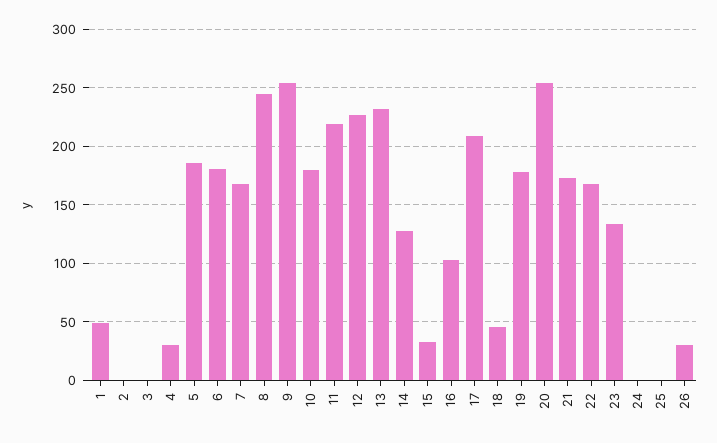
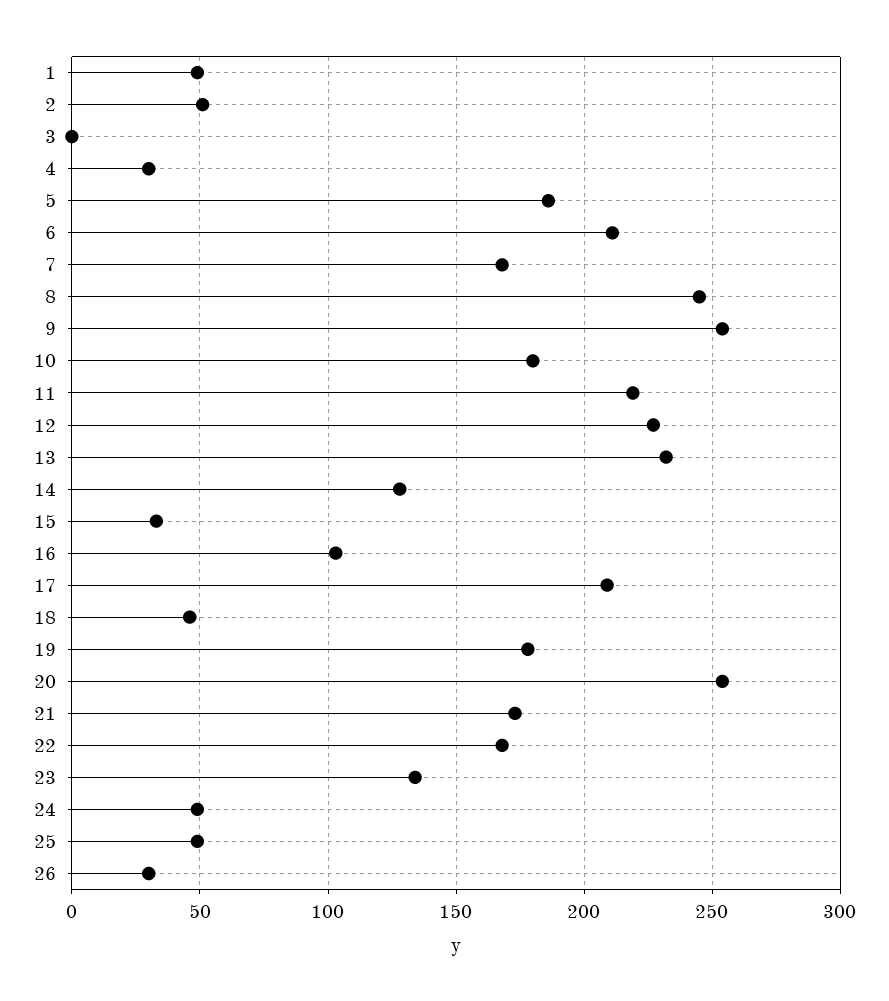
2: 0 -> 50
6: 180 -> 210
24: 0 -> 50
25: 0 -> 50

